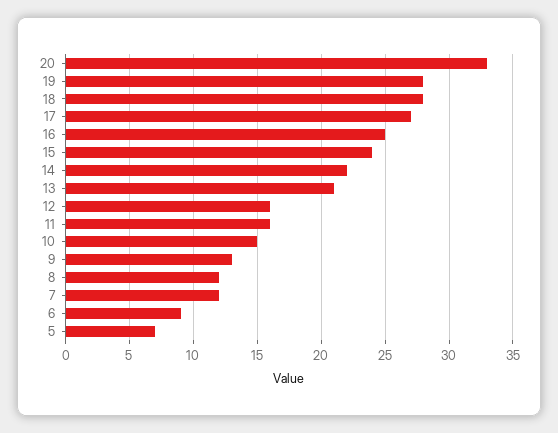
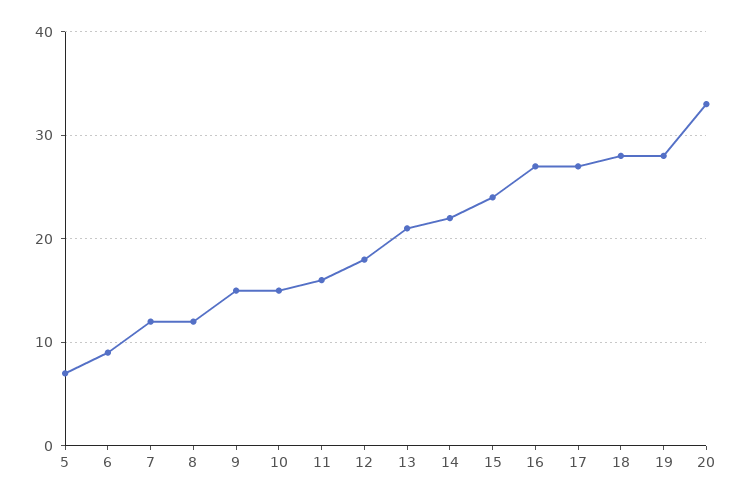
16: 25 -> 27
12: 16 -> 18
9: 13 -> 15

